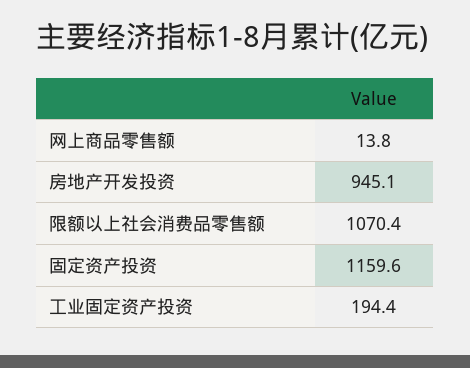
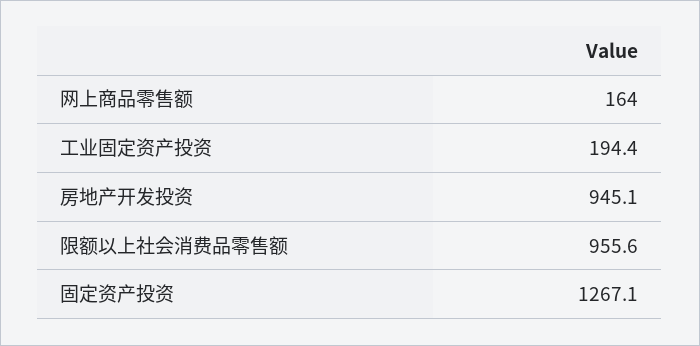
网上商品零售额: 13.8 -> 164
限额以上社会消费品零售额: 1070.4 -> 955.6
固定资产投资: 1159.6 -> 1267.1

